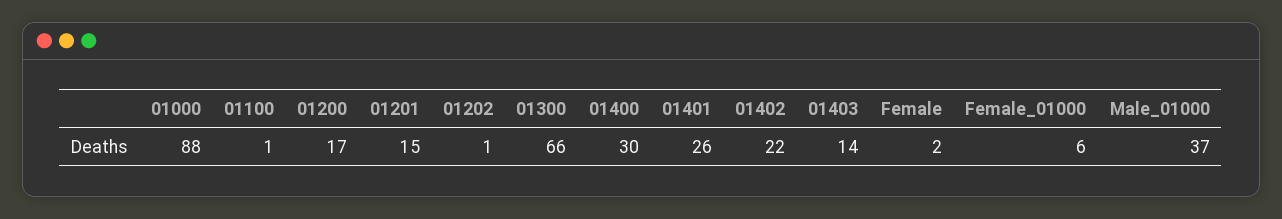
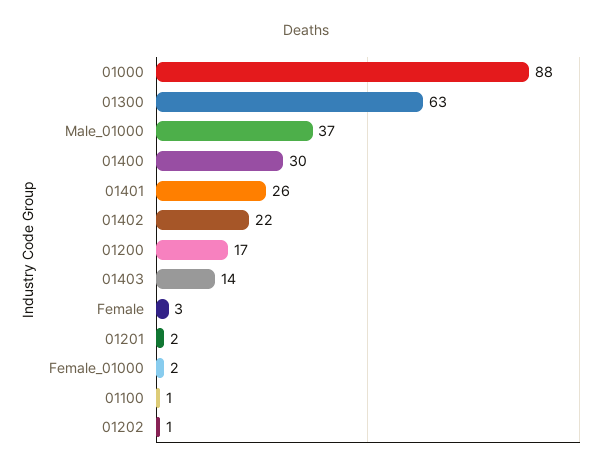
01201: 15 -> 2
01300: 66 -> 63
Female: 2 -> 3
Female_01000: 6 -> 2

